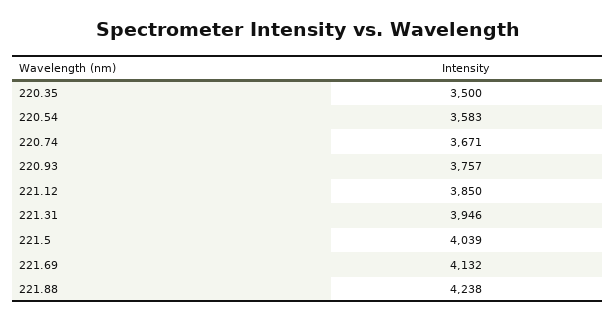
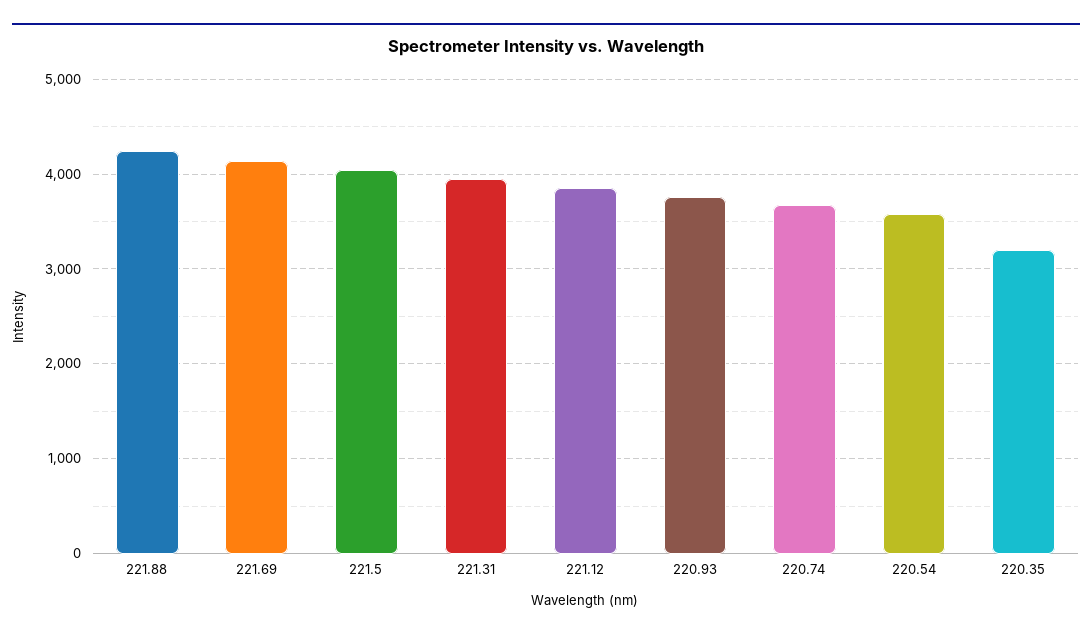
220.35: 3500 -> 3200

